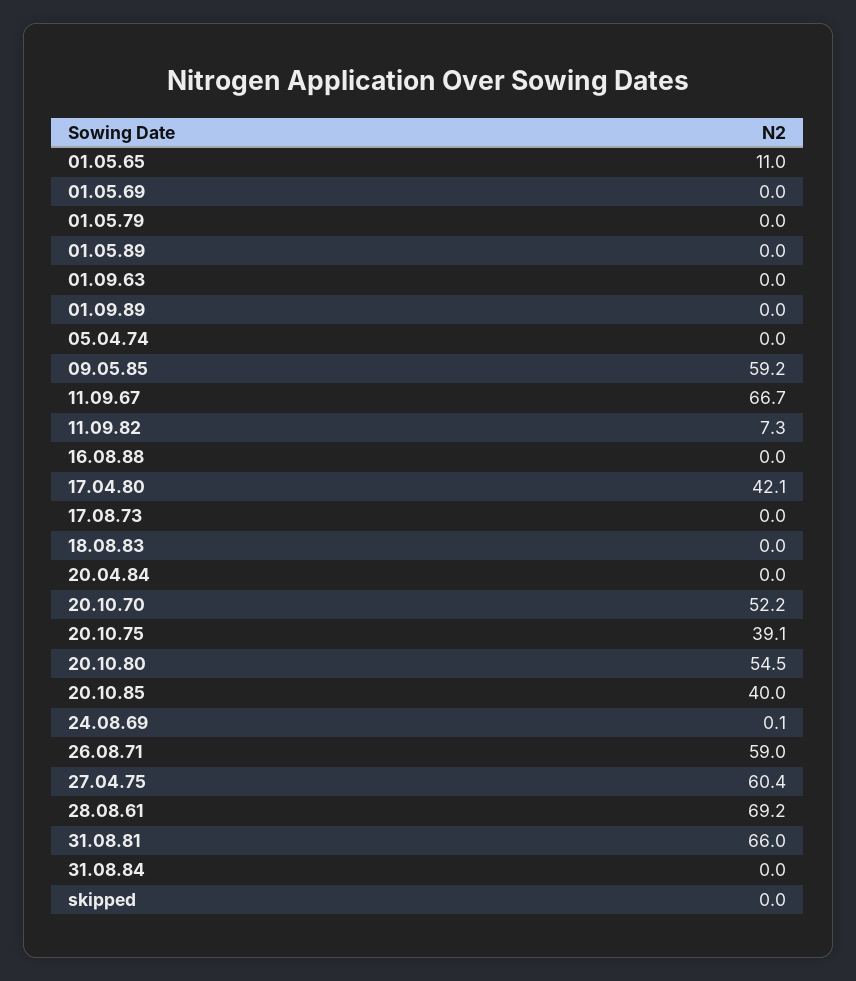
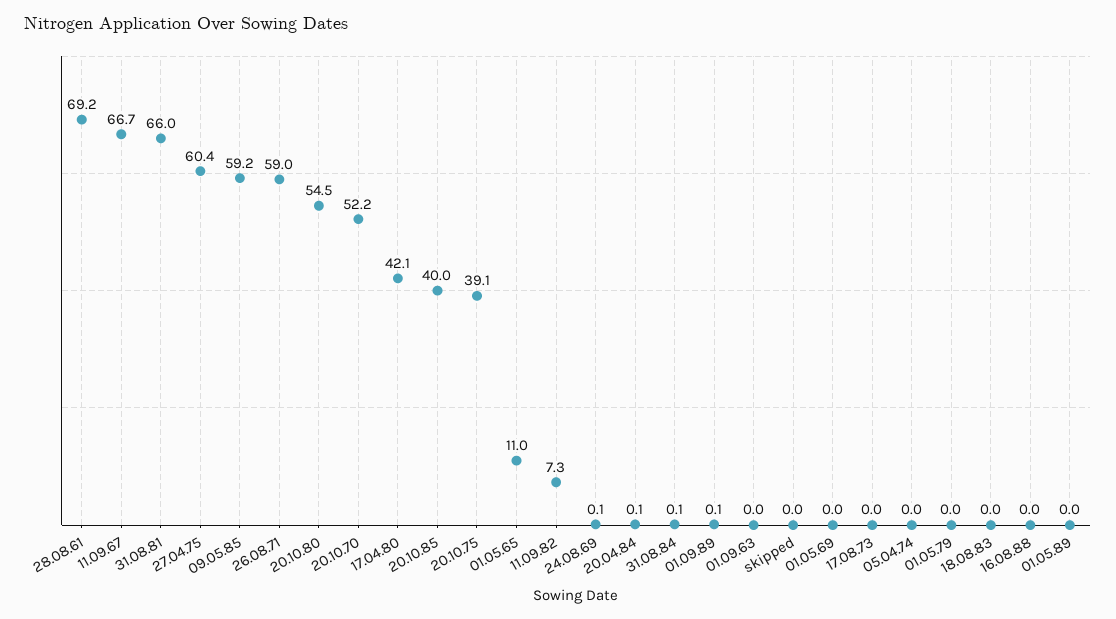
01.09.89: 0 -> 0.1
20.04.84: 0 -> 0.1
31.08.84: 0 -> 0.1

